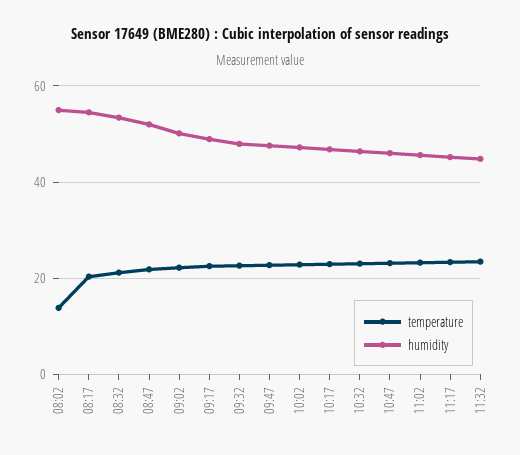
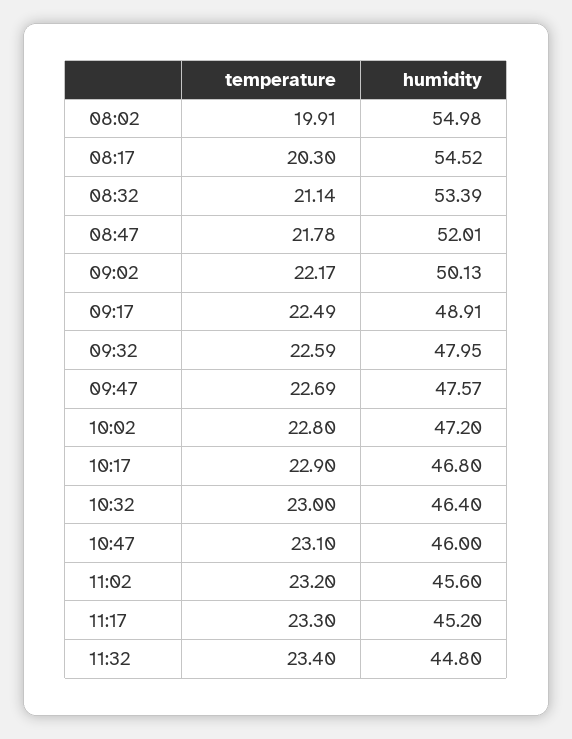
temperature, 08:02: 14 -> 19.91

